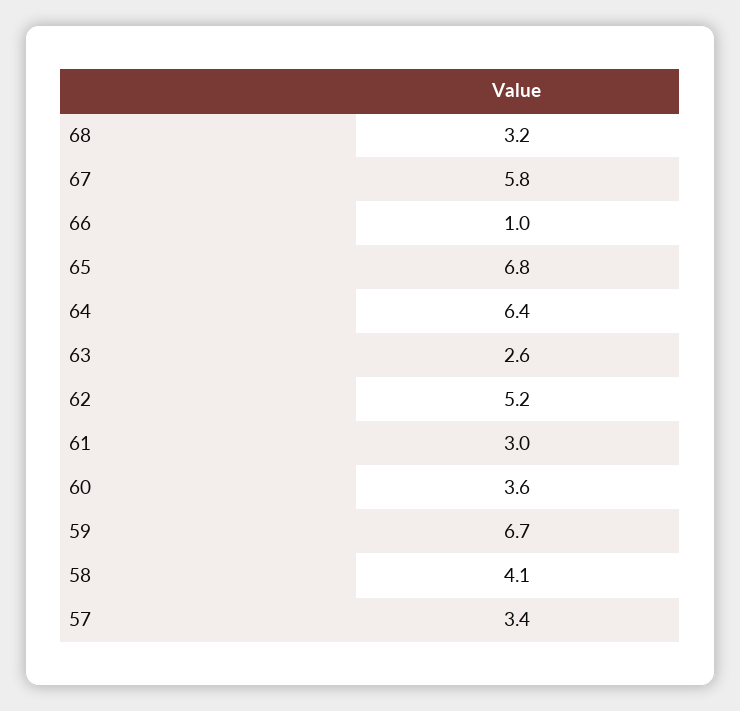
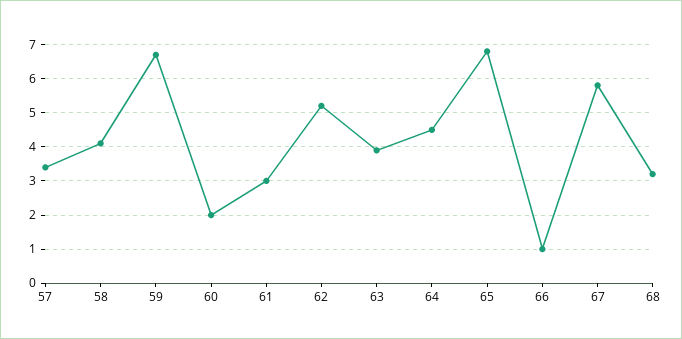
64: 6.4 -> 4.5
63: 2.6 -> 4
60: 3.6 -> 2

